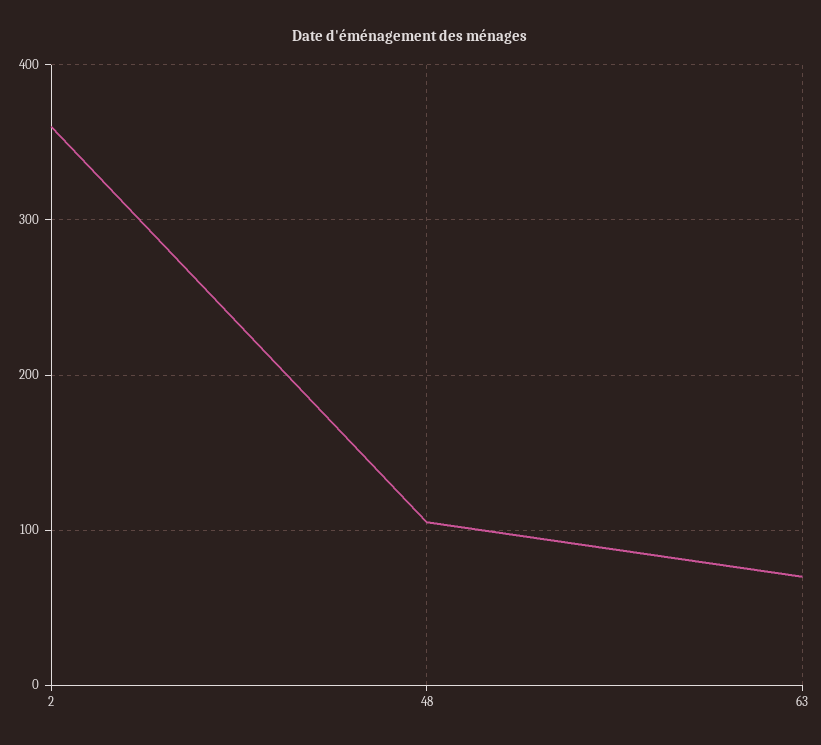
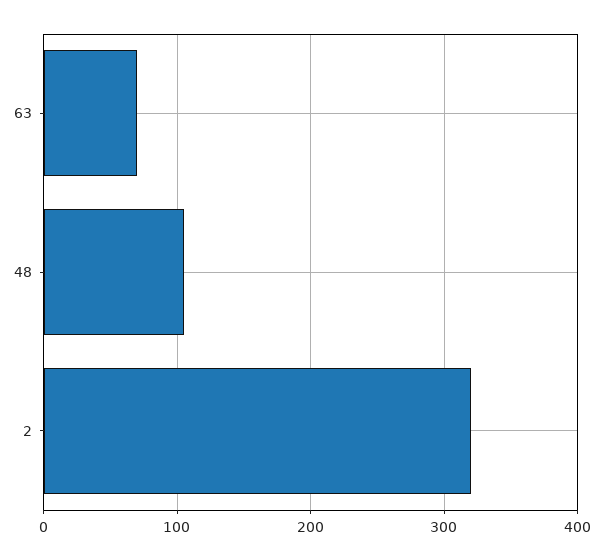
2: 360 -> 320

